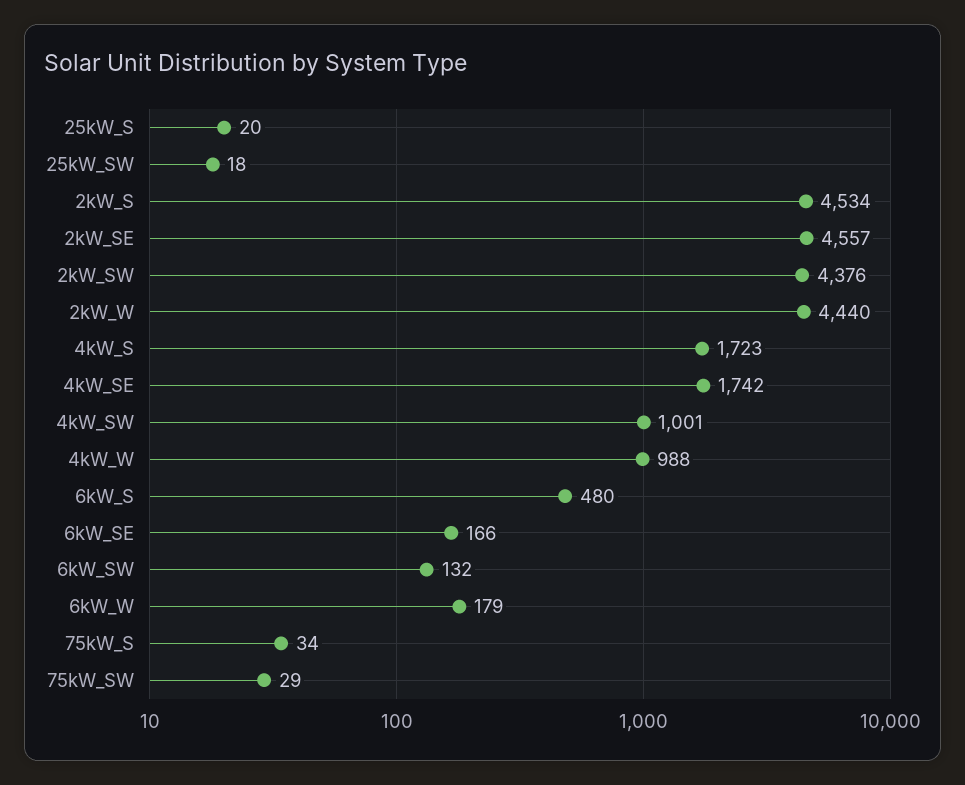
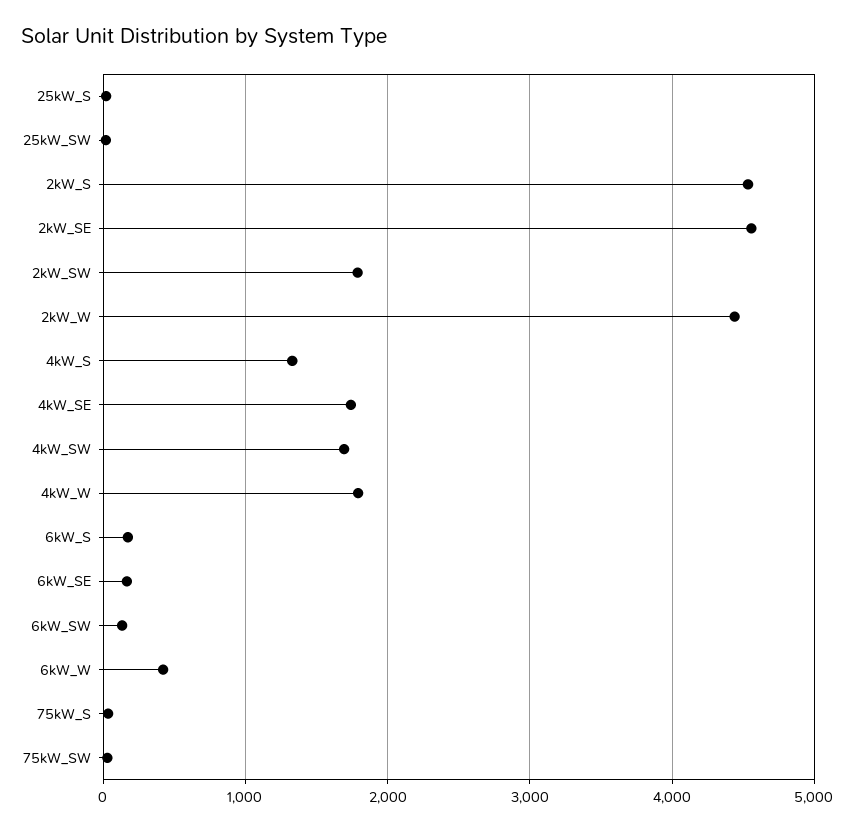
2kW_SW: 4376 -> 1800
4kW_S: 1723 -> 1300
4kW_SW: 1001 -> 1700
4kW_W: 988 -> 1800
6kW_S: 480 -> 200
6kW_W: 179 -> 400

